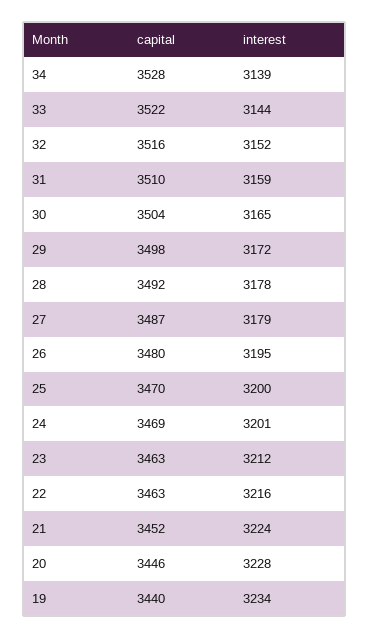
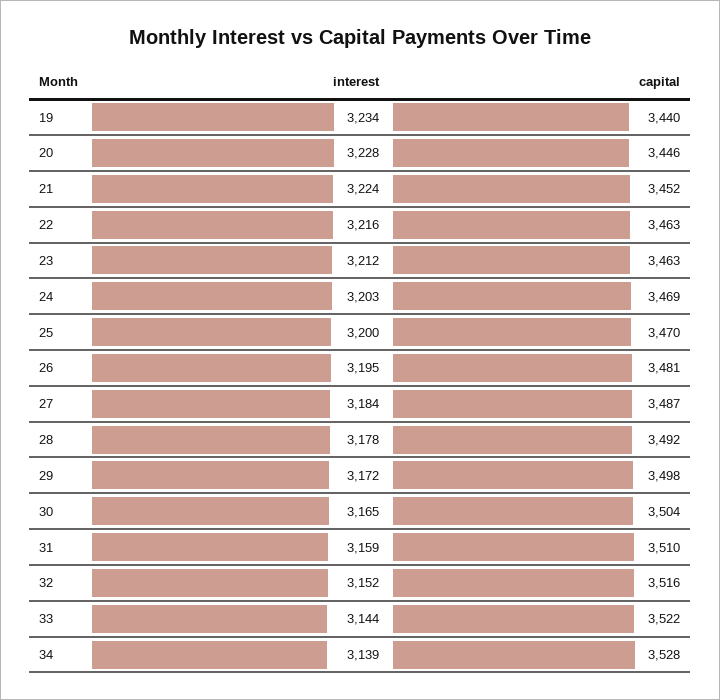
interest, 27: 3179 -> 3184
capital, 26: 3480 -> 3481
interest, 24: 3201 -> 3203

